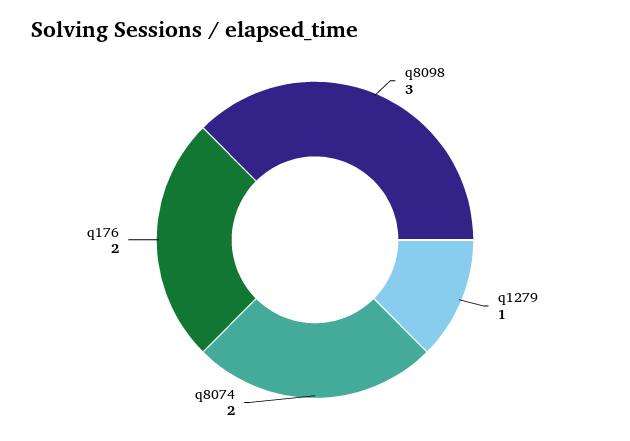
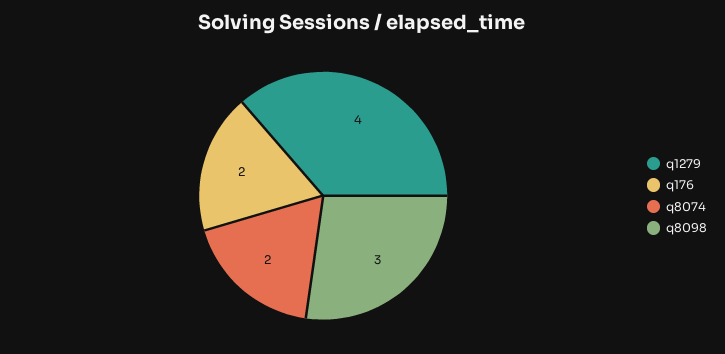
q1279: 1 -> 4

